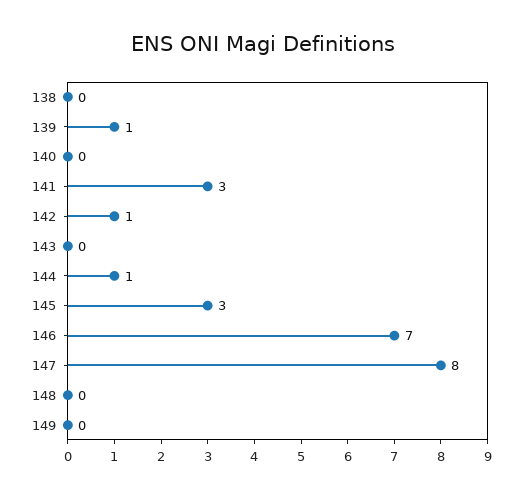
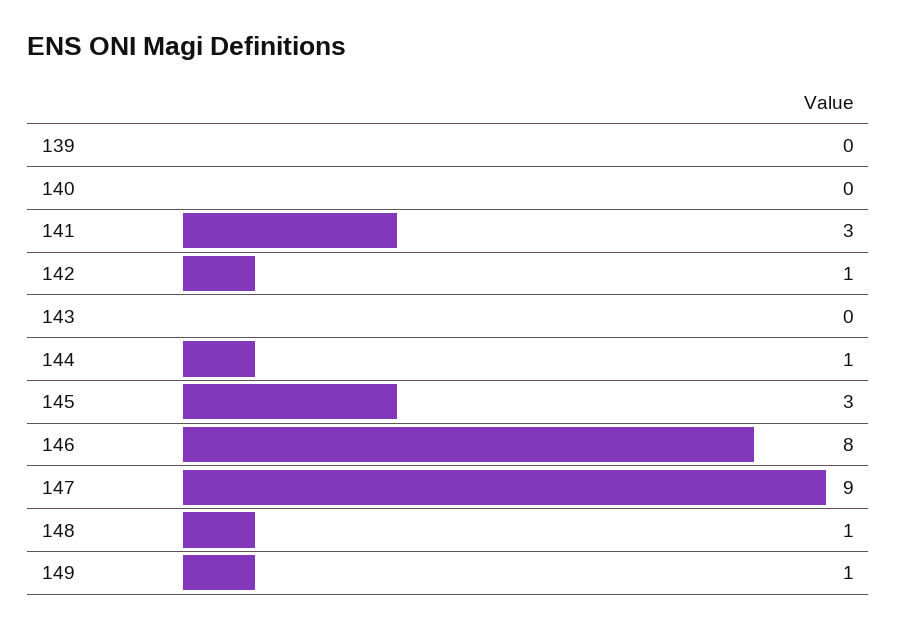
138: 0 -> none
139: 1 -> 0
146: 7 -> 8
147: 8 -> 9
148: 0 -> 1
149: 0 -> 1

